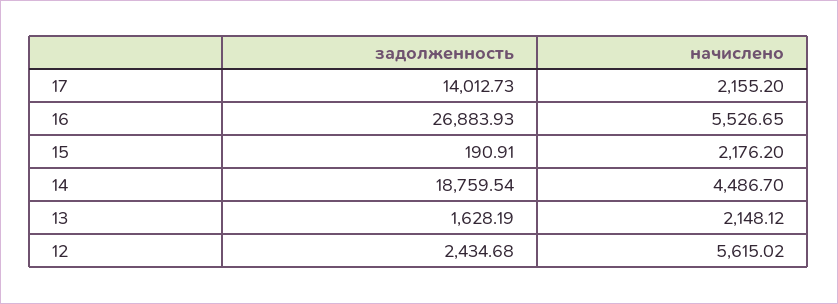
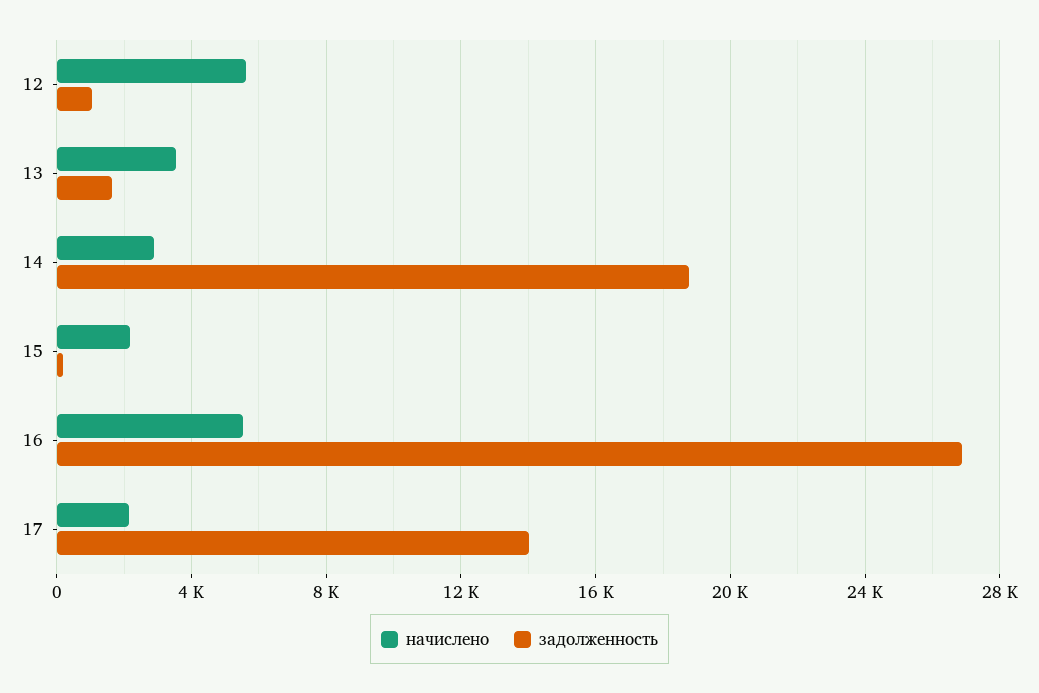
начислено, 14: 4486.7 -> 3000
начислено, 13: 2148.12 -> 3500
задолженность, 12: 2434.68 -> 1000

